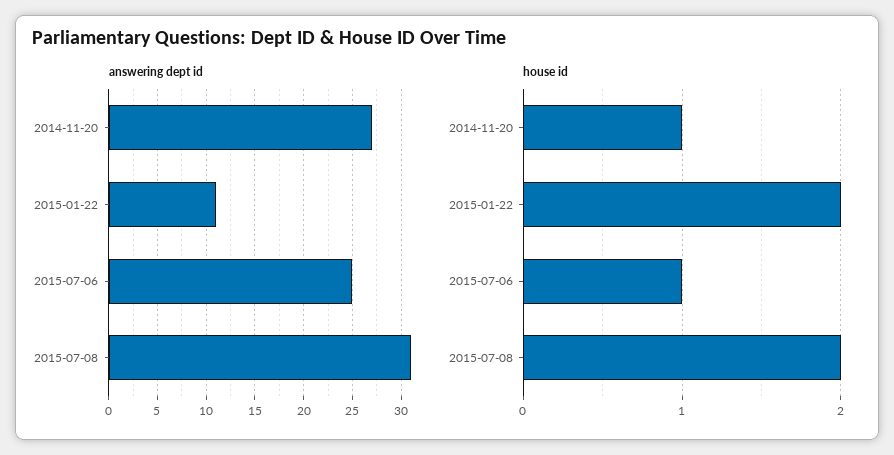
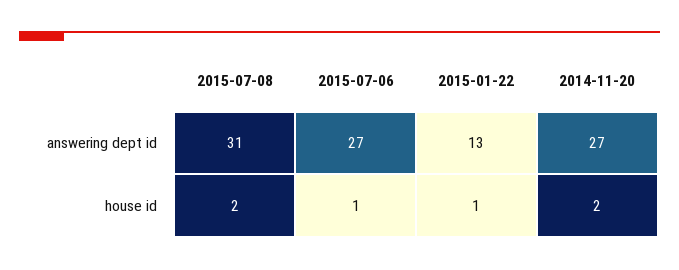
answering dept id, 2015-01-22: 11 -> 13
answering dept id, 2015-07-06: 25 -> 27
house id, 2014-11-20: 1 -> 2
house id, 2015-01-22: 2 -> 1

